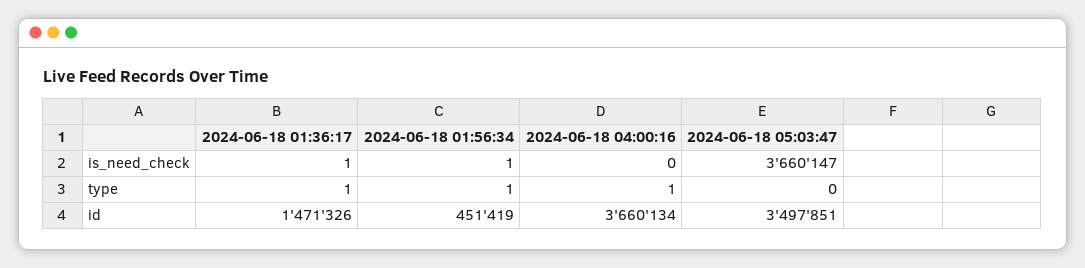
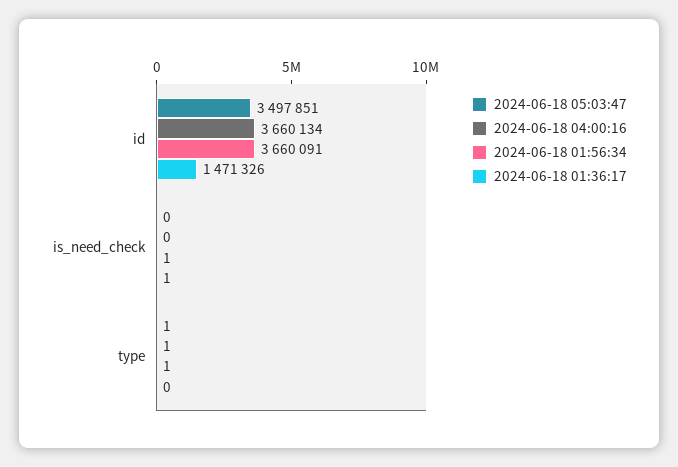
2024-06-18 05:03:47, is_need_check: 3660147 -> 0
2024-06-18 01:36:17, type: 1 -> 0
2024-06-18 05:03:47, type: 0 -> 1
2024-06-18 01:56:34, id: 451419 -> 3660091

